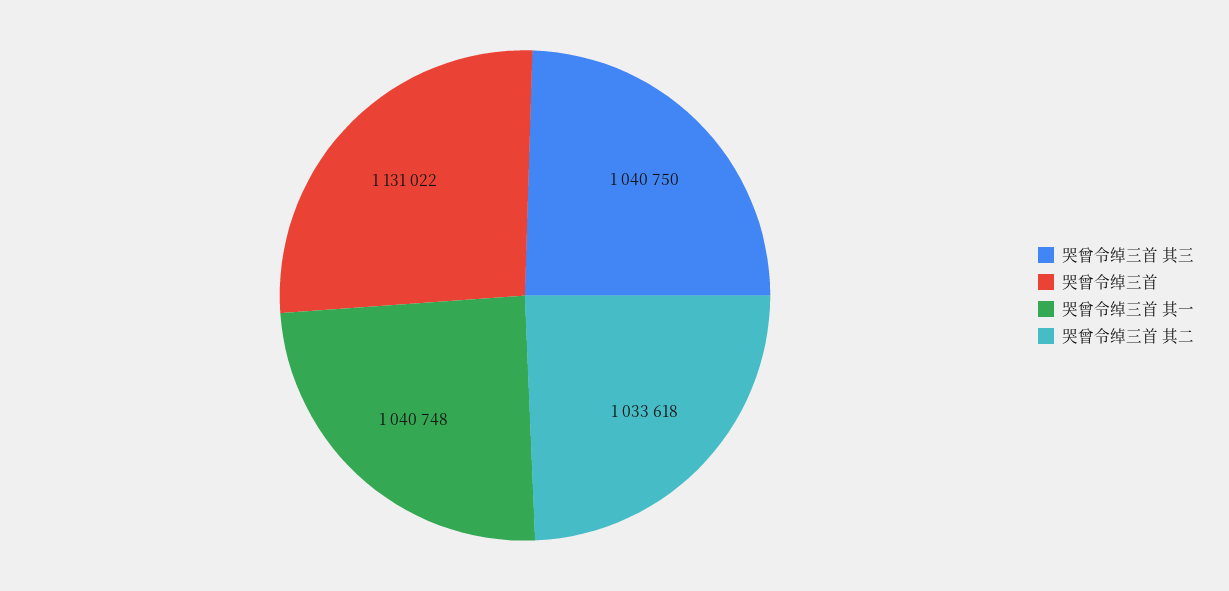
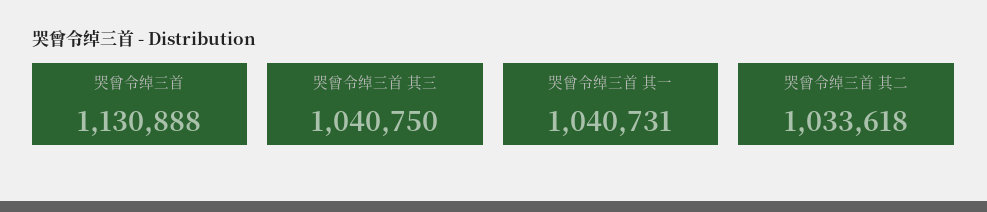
哭曾令绰三首: 1131022 -> 1130888
哭曾令绰三首 其一: 1040748 -> 1040731

